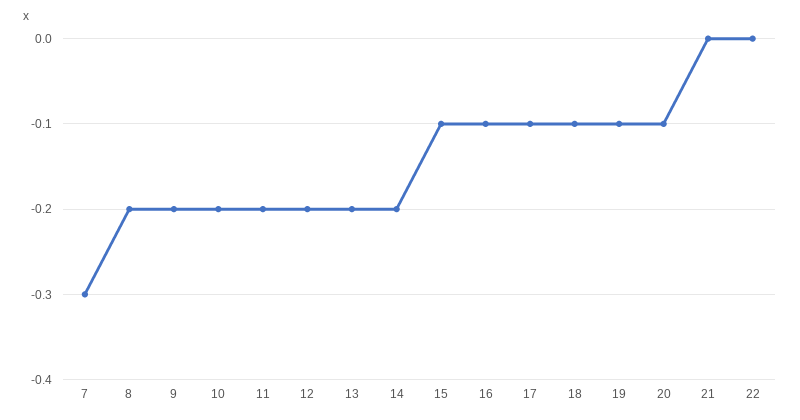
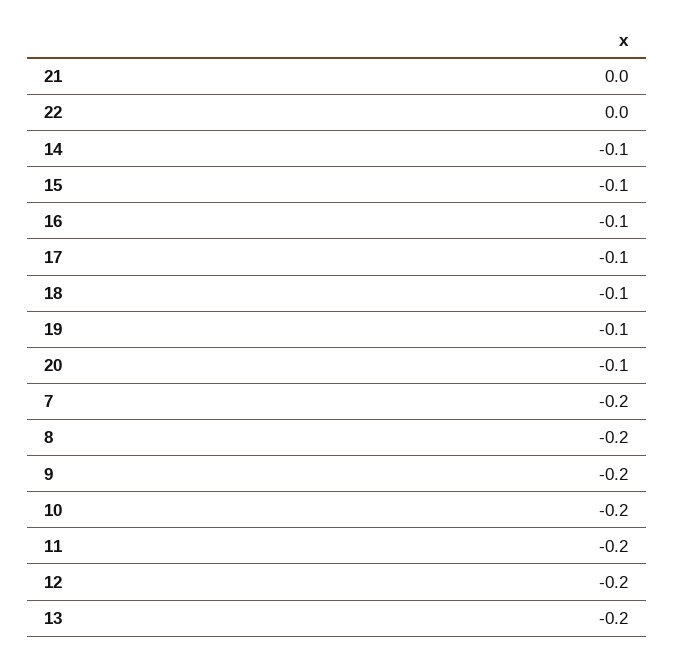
7: -0.3 -> -0.2
14: -0.2 -> -0.1

